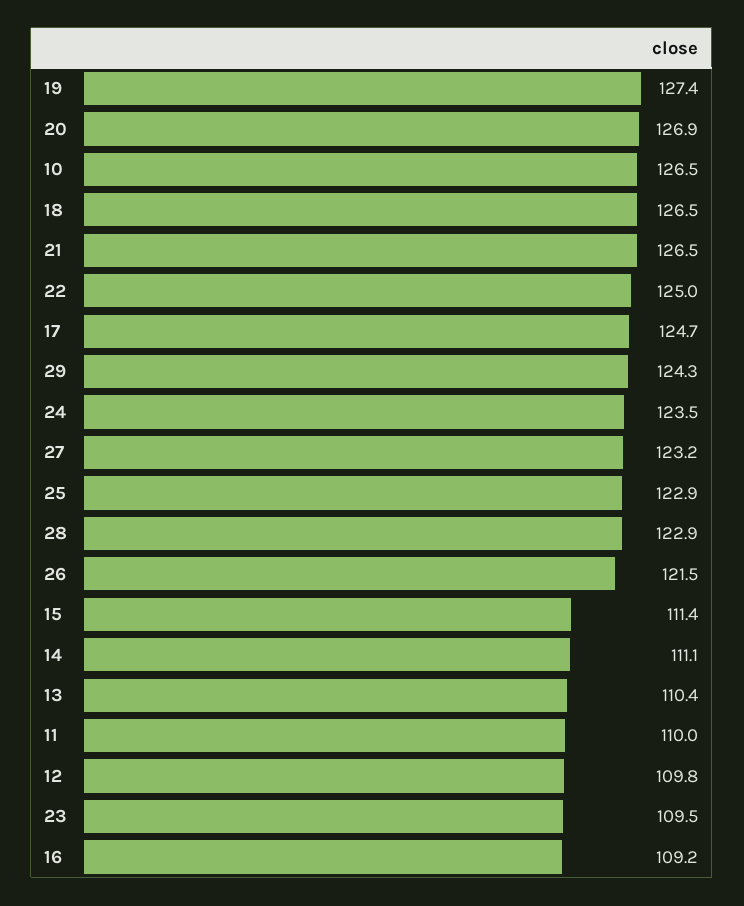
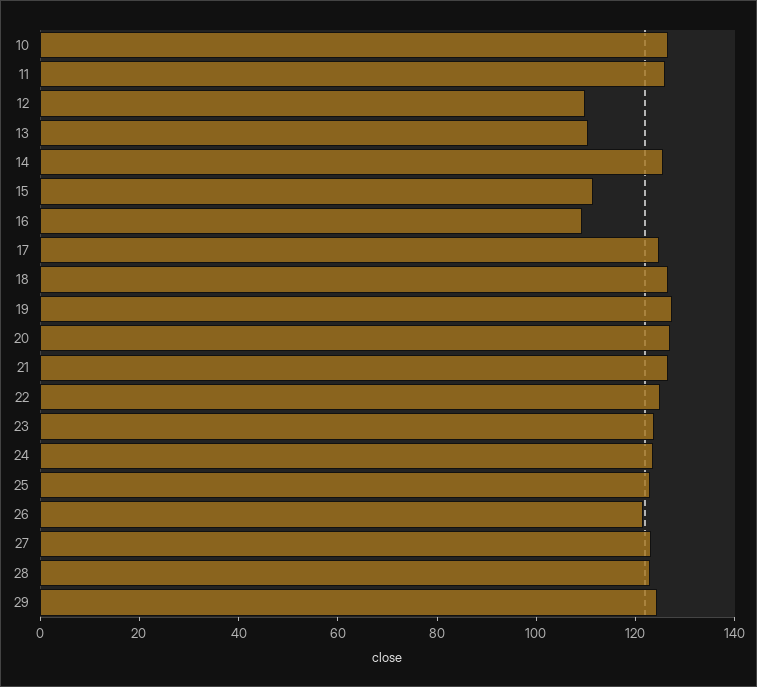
14: 111.1 -> 125
11: 110 -> 125
23: 109.5 -> 125

